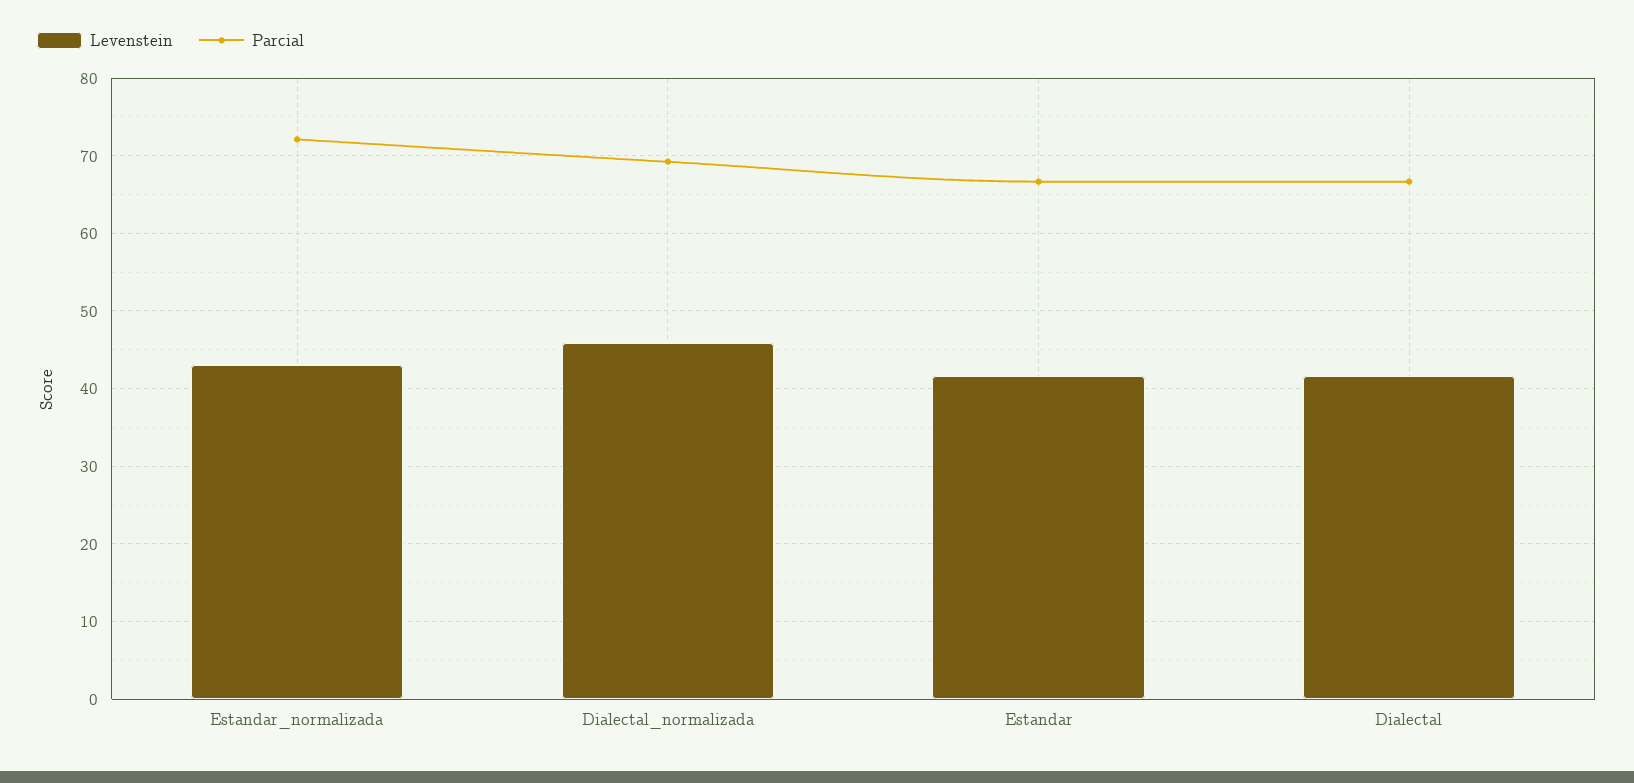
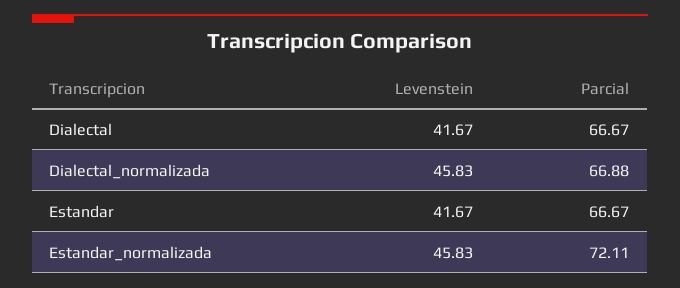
Levenstein, Estandar_normalizada: 43 -> 45.83
Parcial, Dialectal_normalizada: 69 -> 66.88

